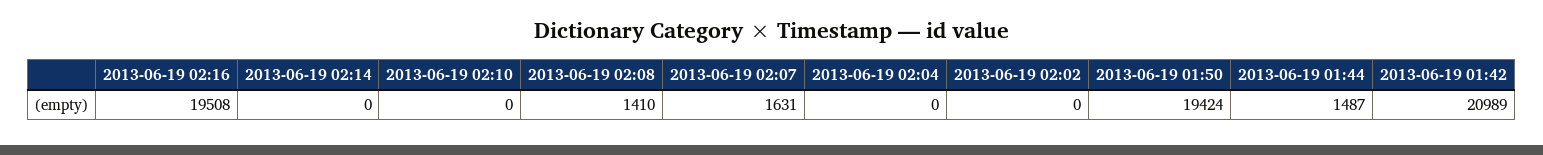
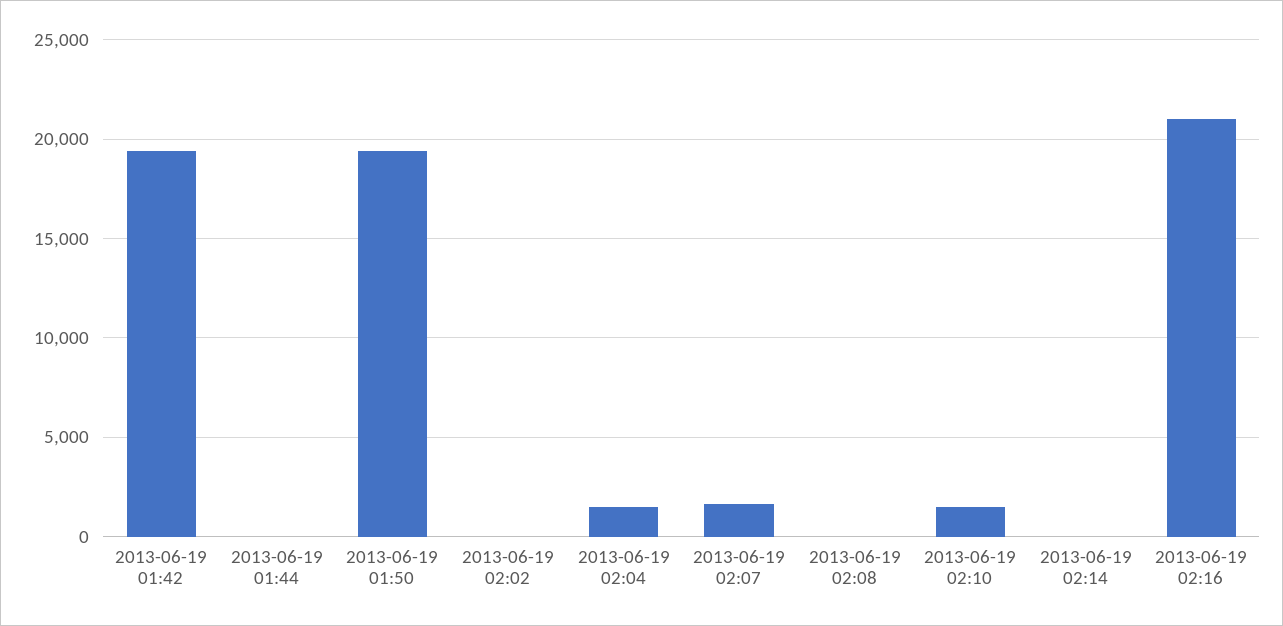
2013-06-19 02:16: 19508 -> 21000
2013-06-19 02:10: 0 -> 1500
2013-06-19 02:08: 1410 -> 0
2013-06-19 02:04: 0 -> 1500
2013-06-19 01:44: 1487 -> 0
2013-06-19 01:42: 20989 -> 19500

